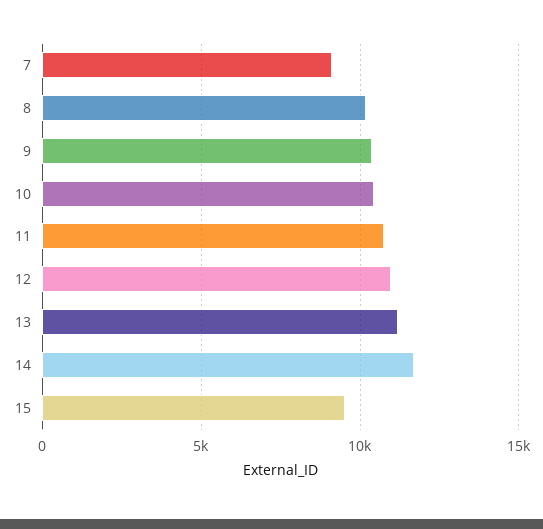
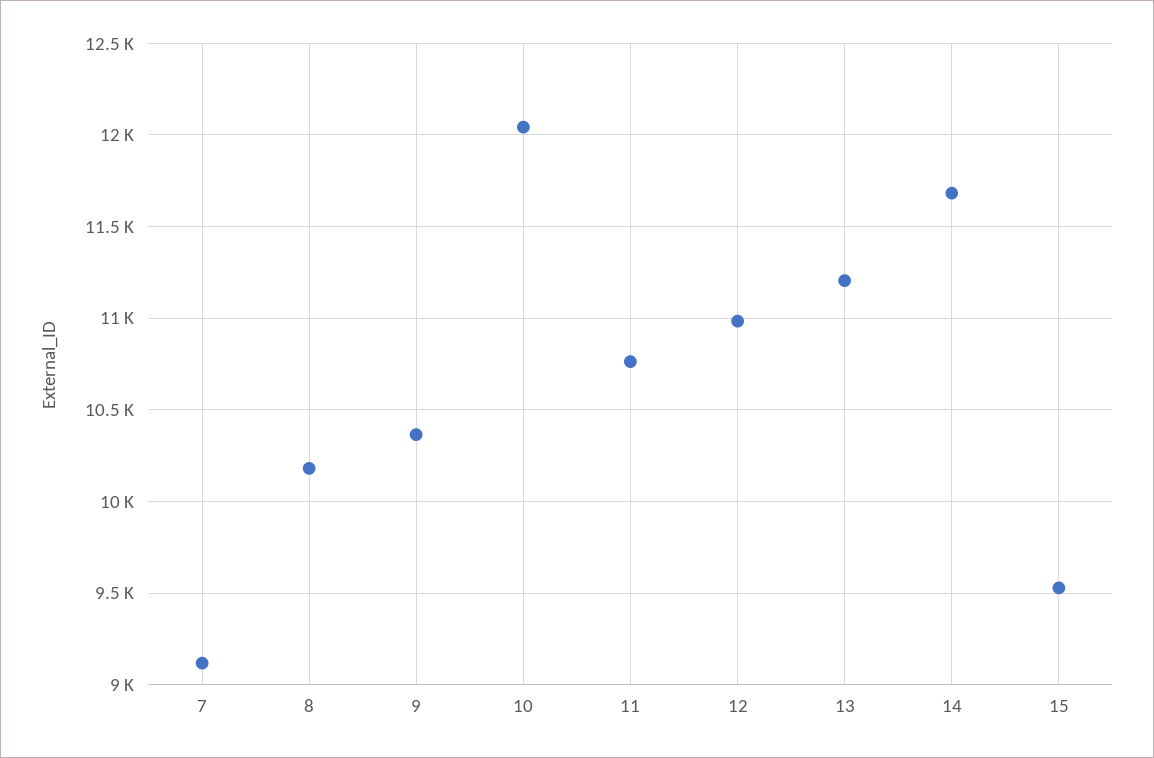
10: 10500 -> 12050

